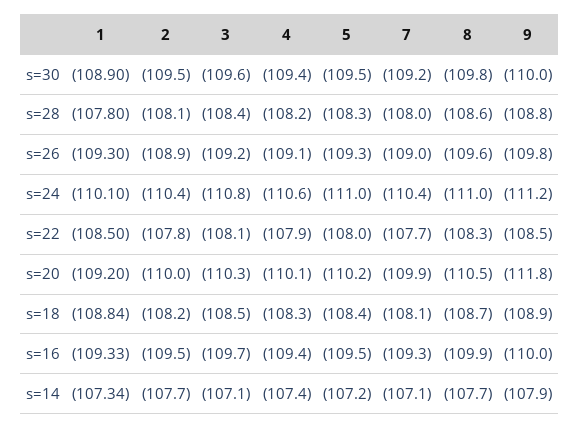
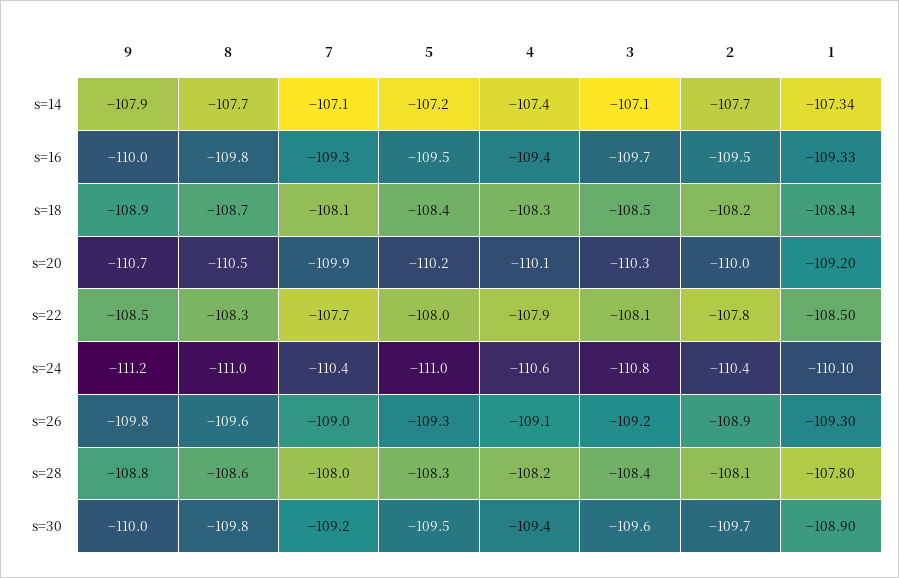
2, s=30: -109.5 -> -109.7
9, s=20: -111.8 -> -110.7
8, s=16: -109.9 -> -109.8

